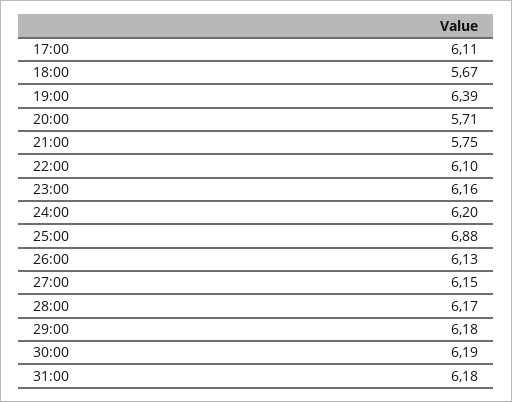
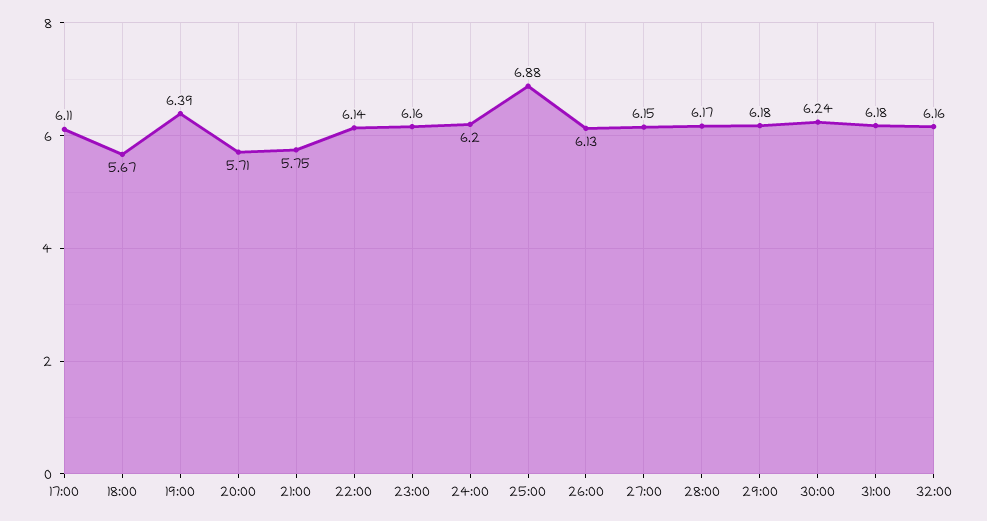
22:00: 6.1 -> 6.14
30:00: 6.19 -> 6.24
32:00: none -> 6.16

